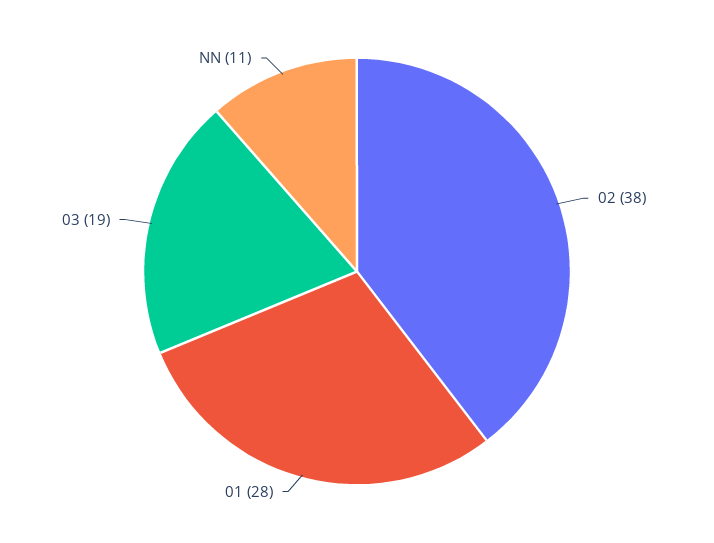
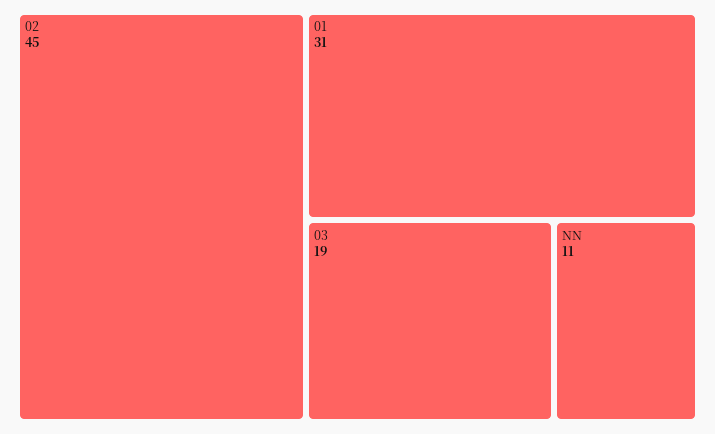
02: 38 -> 45
01: 28 -> 31

